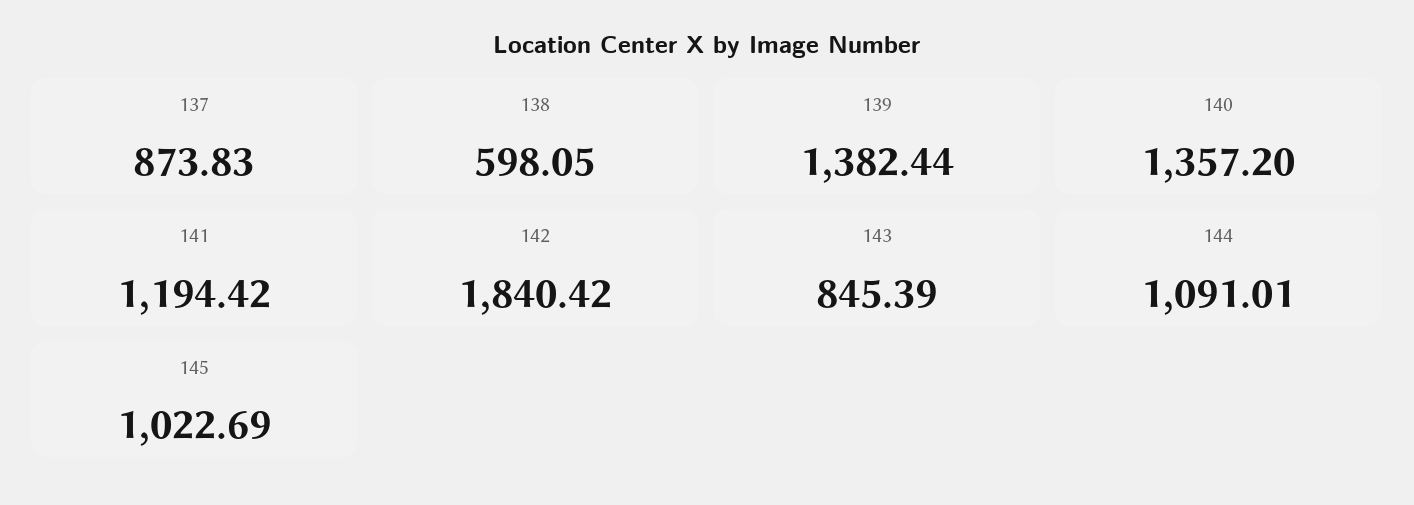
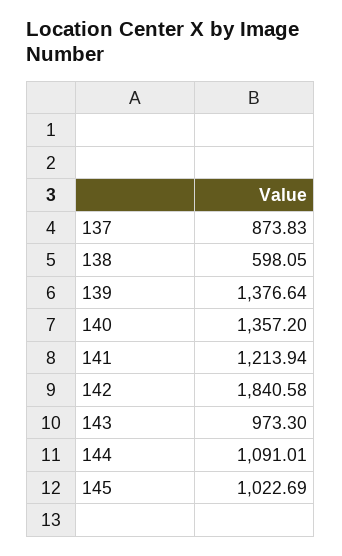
139: 1382.44 -> 1376.64
141: 1194.42 -> 1213.94
142: 1840.42 -> 1840.58
143: 845.39 -> 973.3

